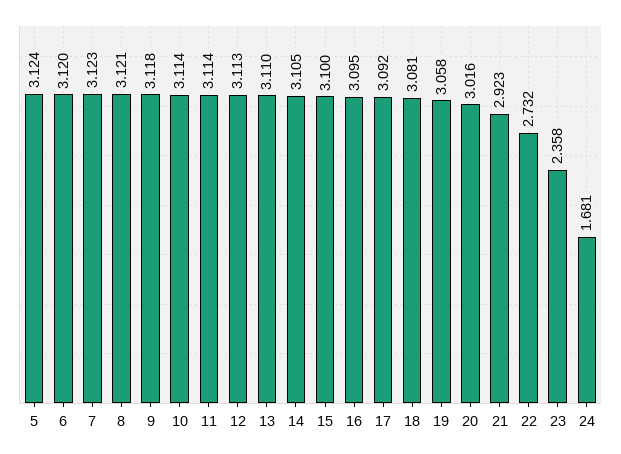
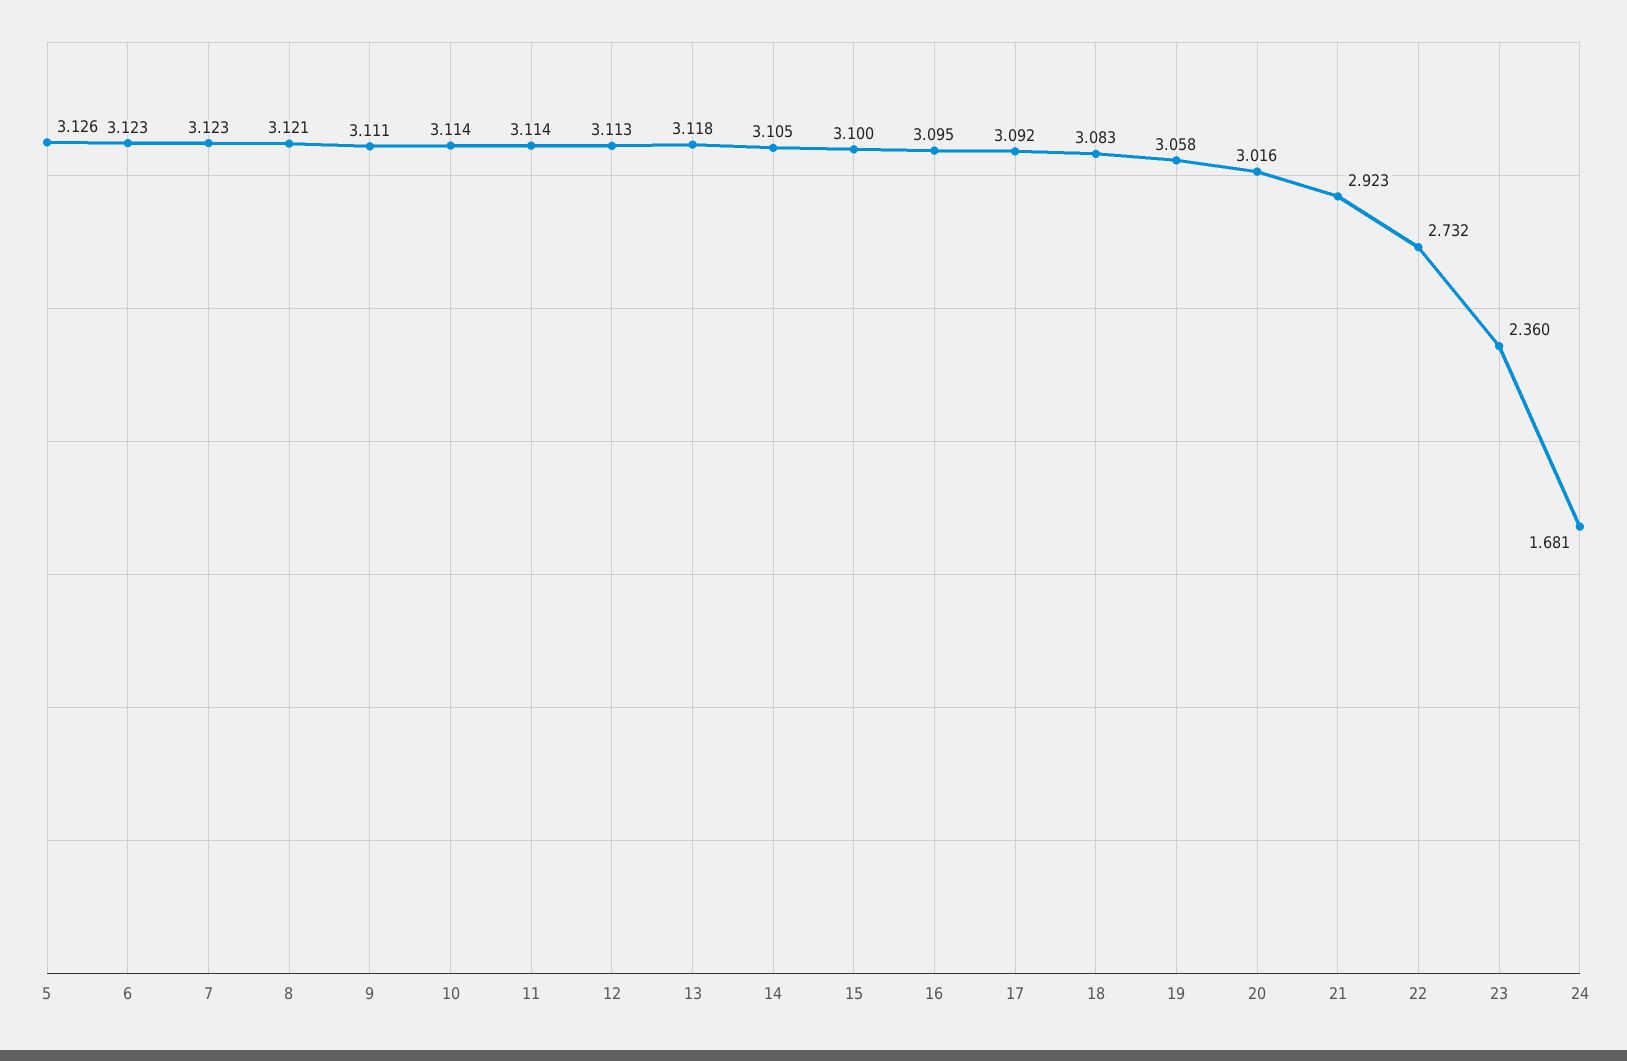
5: 3.124 -> 3.126
6: 3.12 -> 3.123
9: 3.118 -> 3.111
13: 3.11 -> 3.118
18: 3.081 -> 3.083
23: 2.358 -> 2.36

